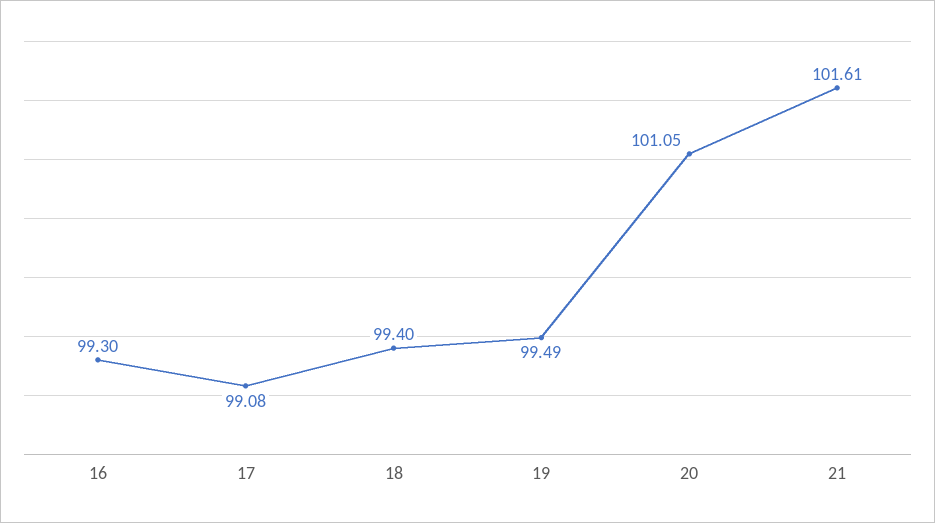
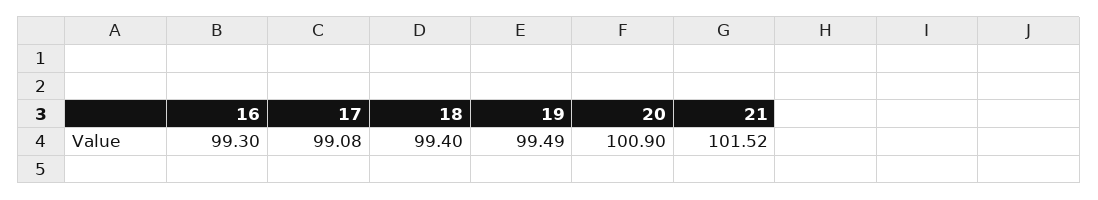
20: 101.05 -> 100.9
21: 101.61 -> 101.52

